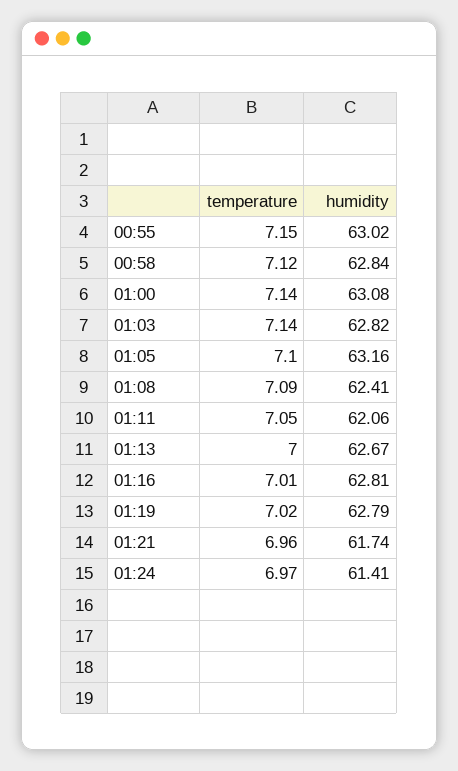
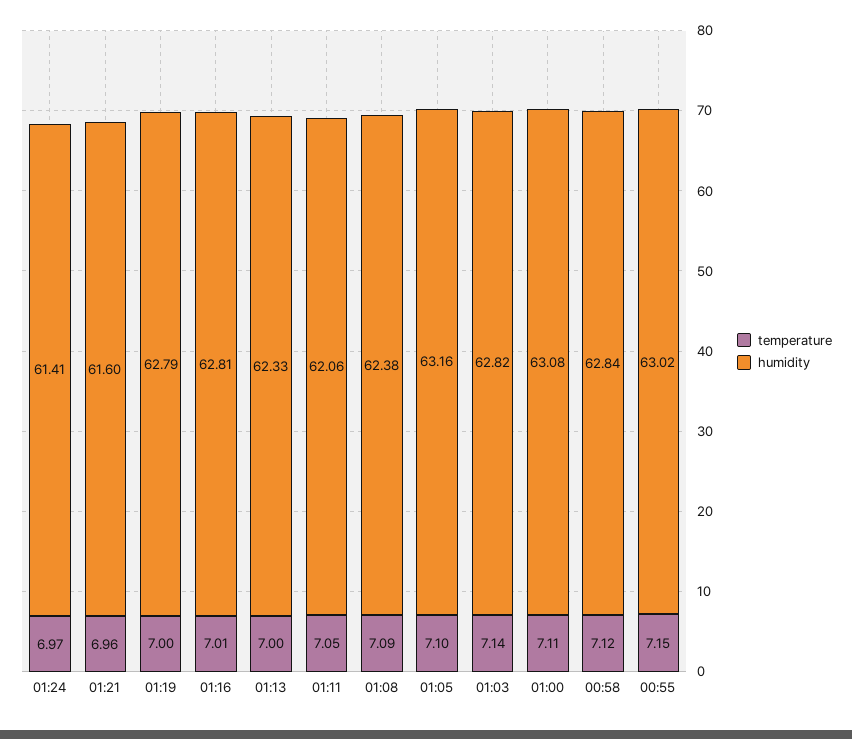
temperature, 01:00: 7.14 -> 7.11
humidity, 01:08: 62.41 -> 62.38
humidity, 01:13: 62.67 -> 62.33
temperature, 01:19: 7.02 -> 7
humidity, 01:21: 61.74 -> 61.6

